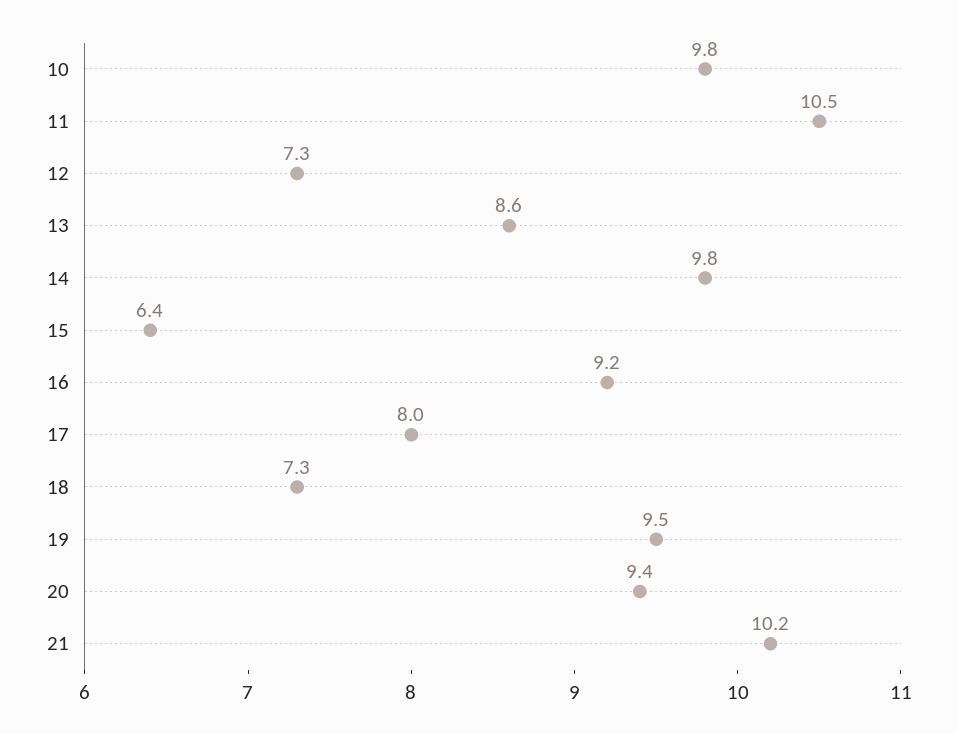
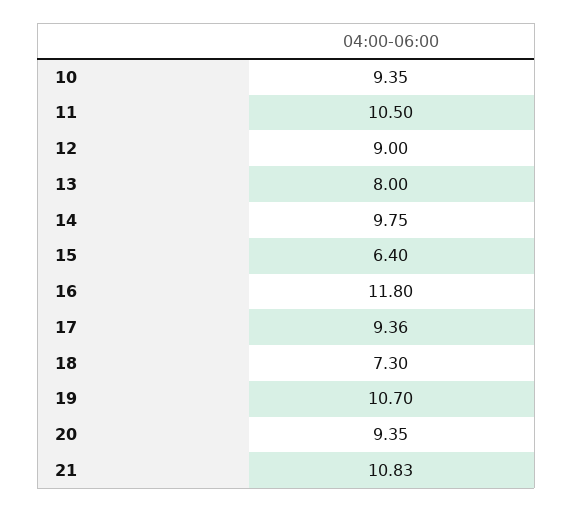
10: 9.8 -> 9.35
12: 7.3 -> 9
13: 8.6 -> 8
16: 9.2 -> 11.8
17: 8 -> 9.36
19: 9.5 -> 10.7
21: 10.2 -> 10.83

